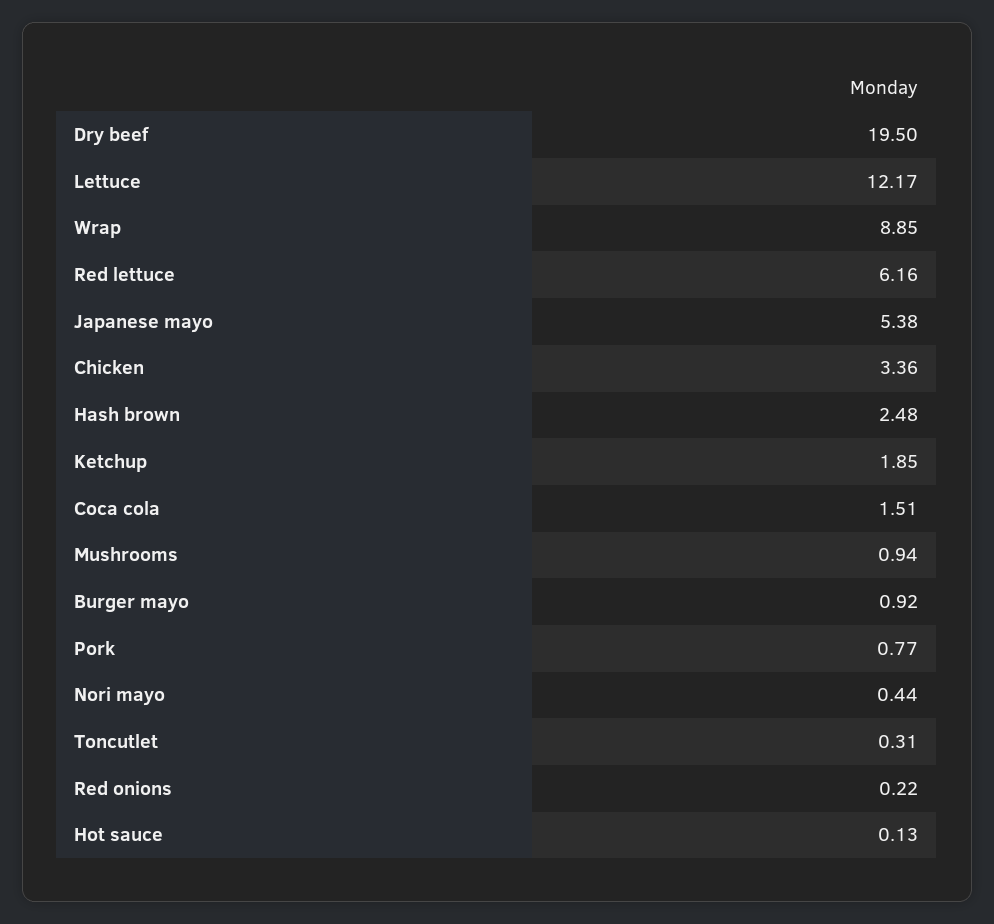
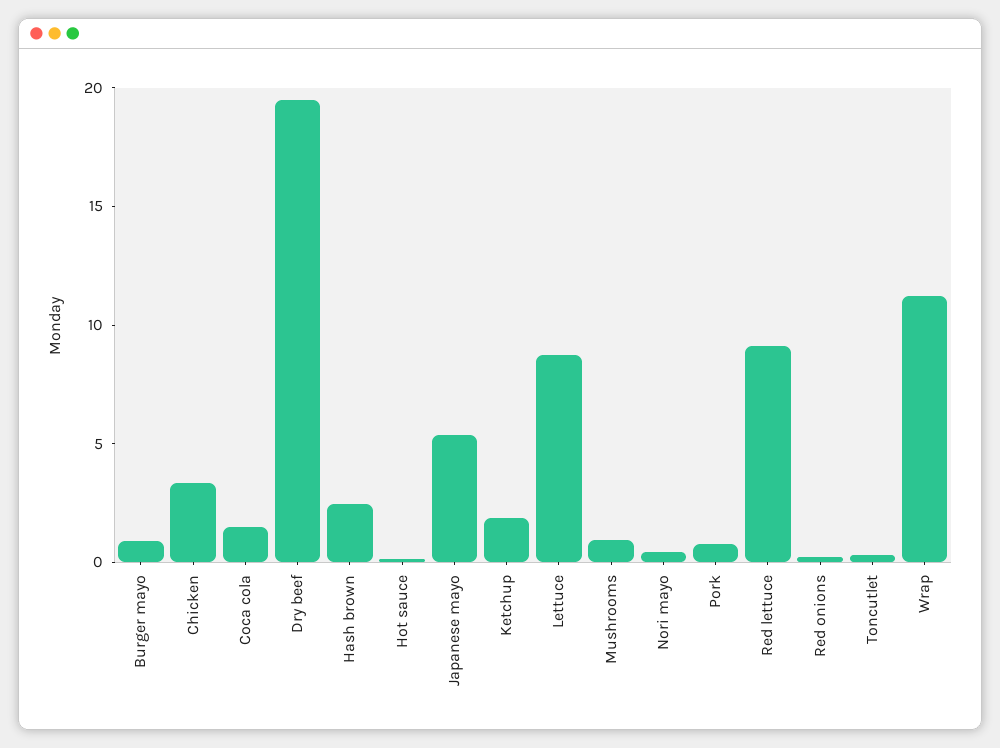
Lettuce: 12.17 -> 9
Wrap: 8.85 -> 11
Red lettuce: 6.16 -> 9

